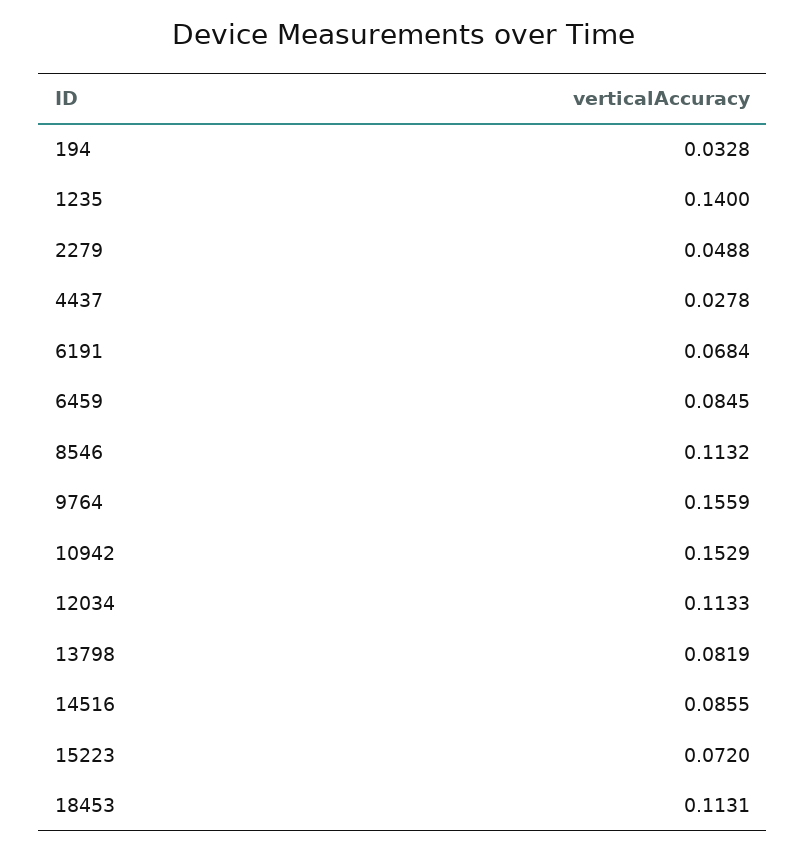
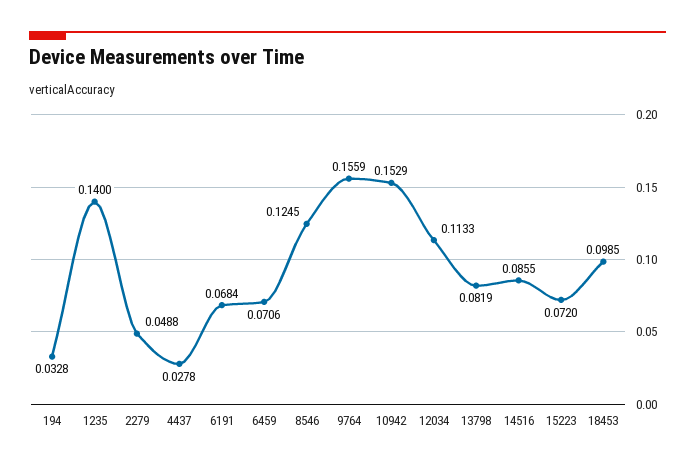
6459: 0.0845 -> 0.0706
8546: 0.1132 -> 0.1245
18453: 0.1131 -> 0.0985

